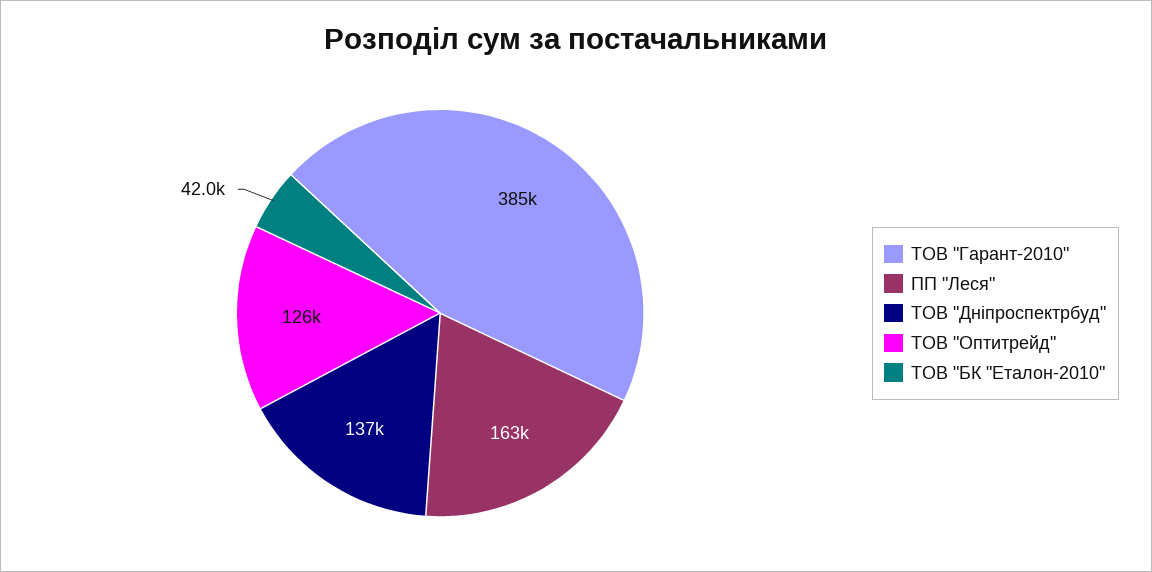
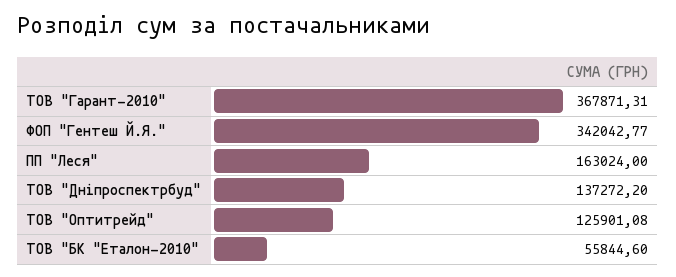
ТОВ "Гарант-2010": 385000 -> 367871.31
ТОВ "БК "Еталон-2010": 42000 -> 55844.6
ФОП "Гентеш Й.Я.": none -> 342042.77

